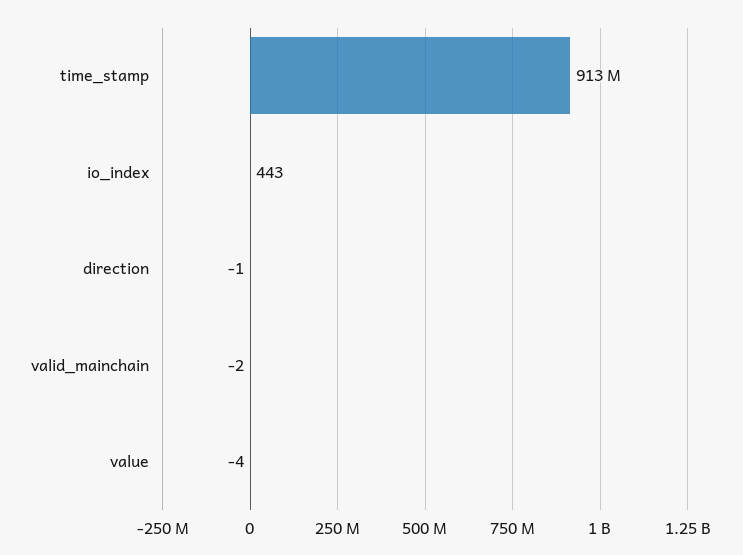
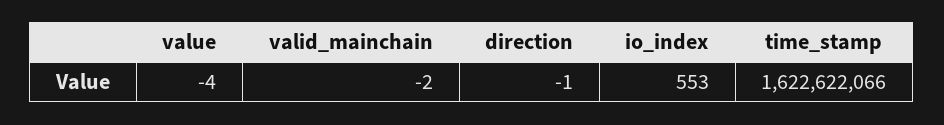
time_stamp: 913000000 -> 1622622066
io_index: 443 -> 553

